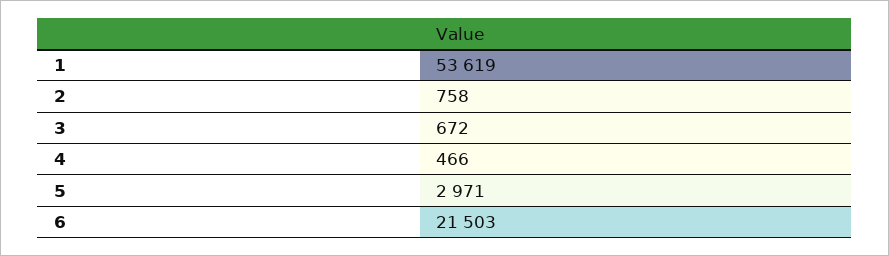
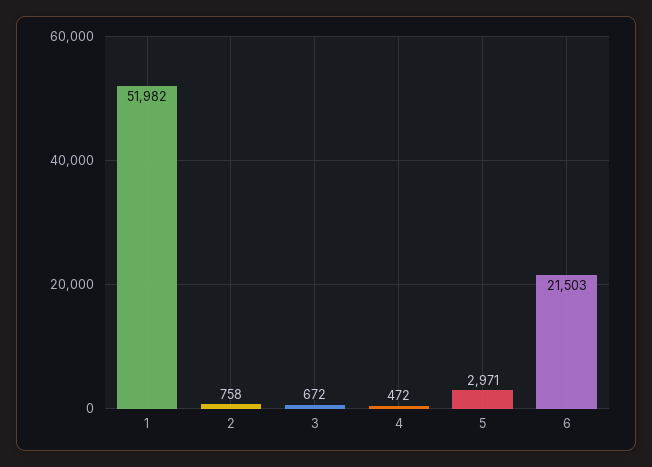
1: 53619 -> 51982
4: 466 -> 472

